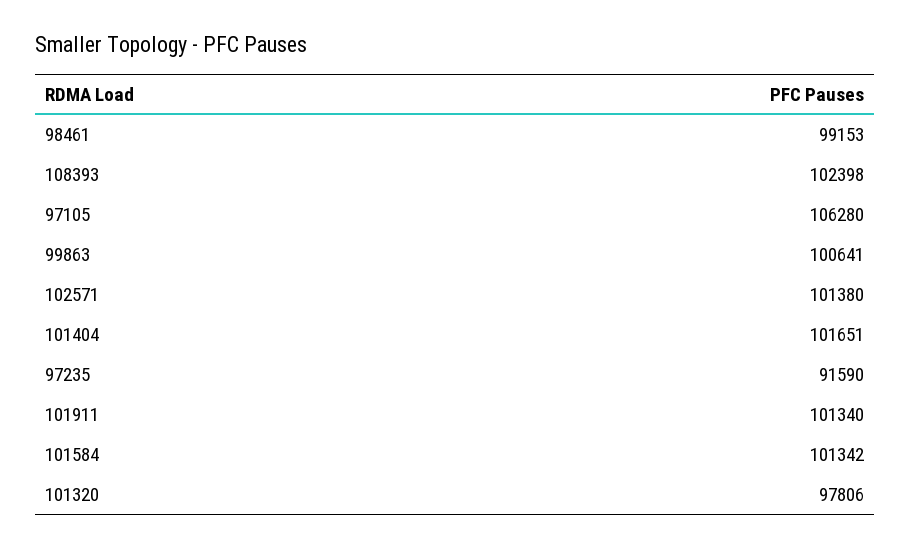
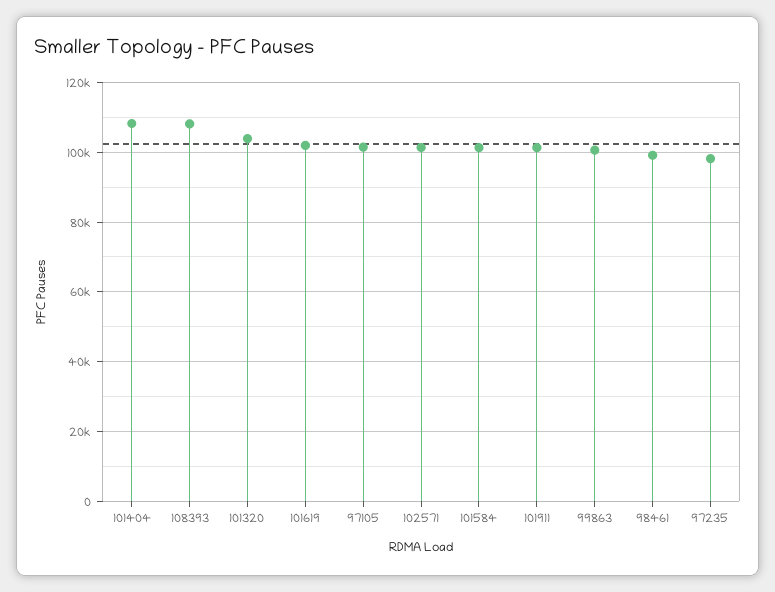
108393: 102398 -> 108000
97105: 106280 -> 102000
101404: 101651 -> 108000
97235: 91590 -> 98000
101320: 97806 -> 104000
101619: none -> 102000

